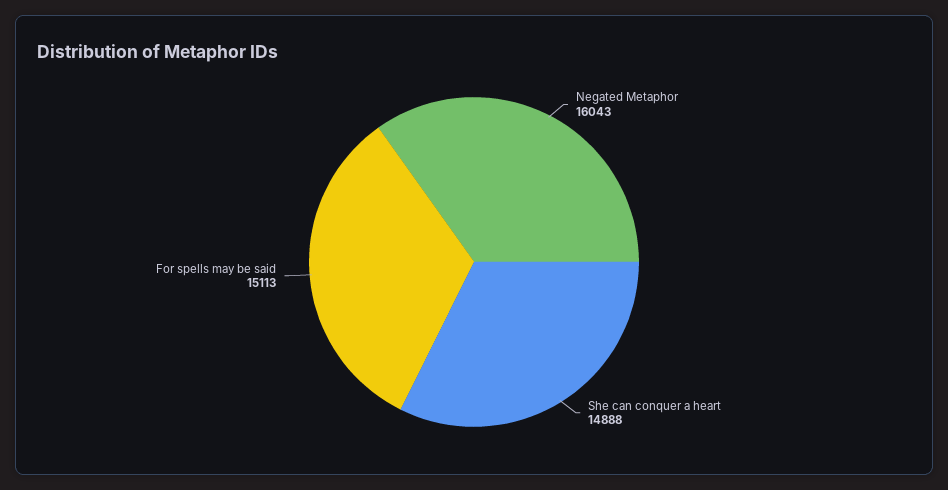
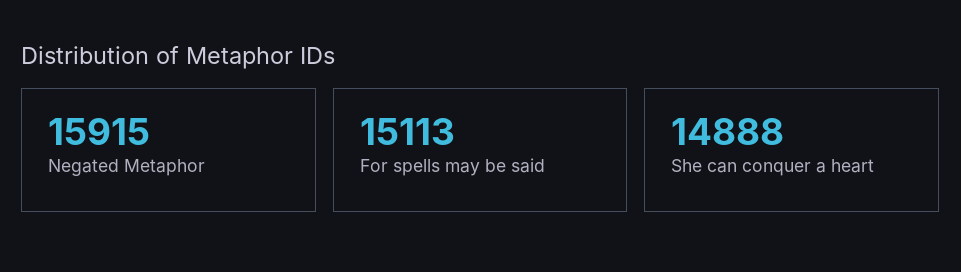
Negated Metaphor: 16043 -> 15915

